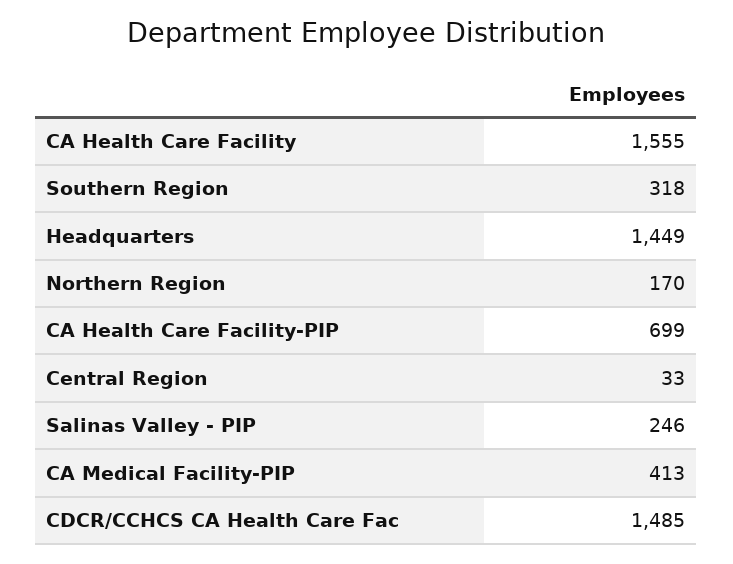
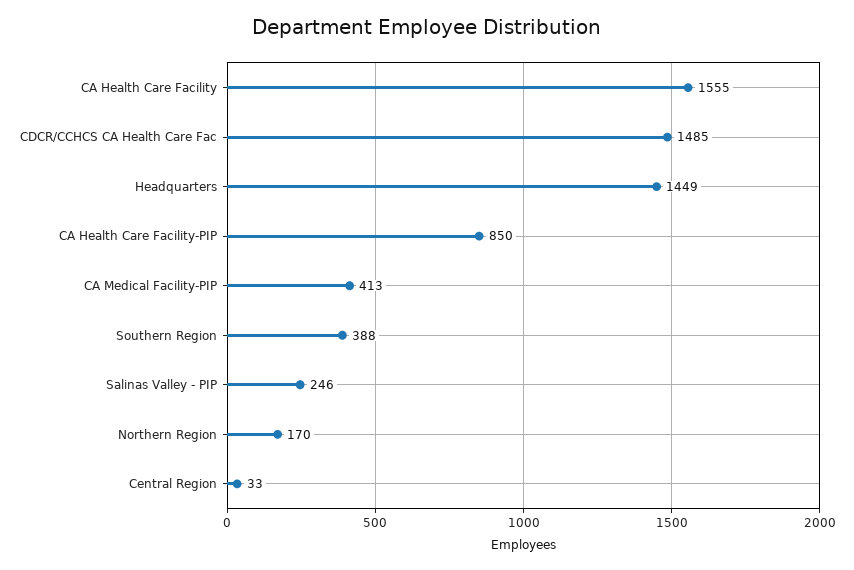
Southern Region: 318 -> 388
CA Health Care Facility-PIP: 699 -> 850

